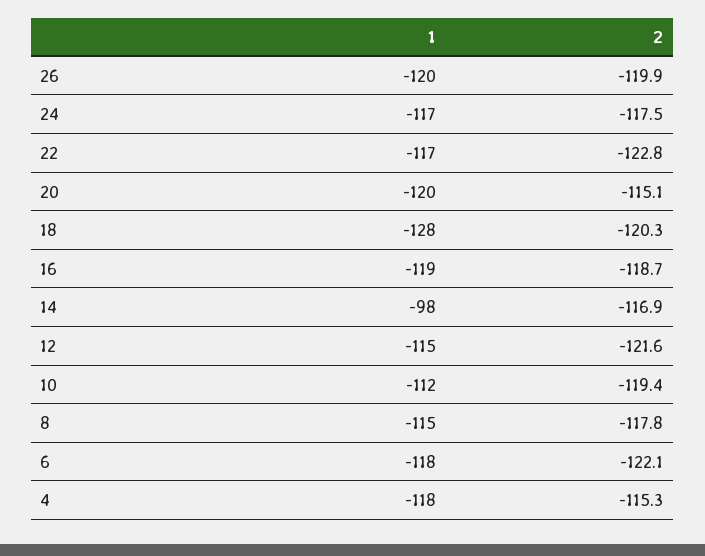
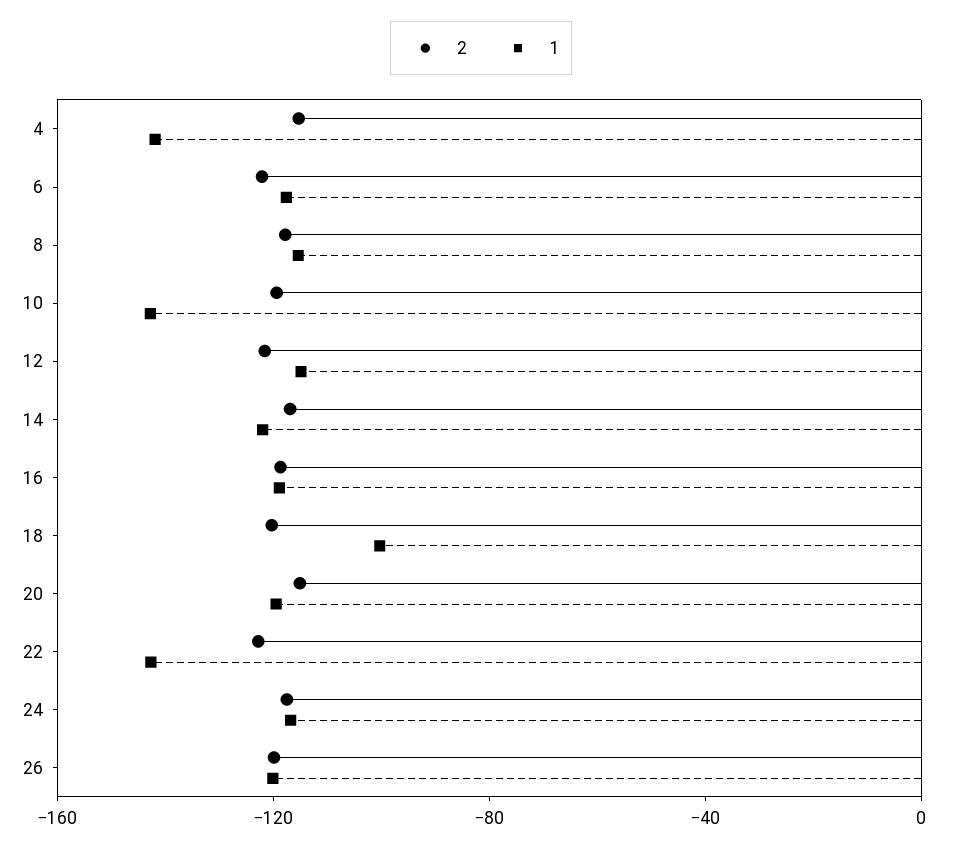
1, 22: -117 -> -140
1, 18: -128 -> -100
1, 14: -98 -> -120
1, 10: -112 -> -140
1, 4: -118 -> -140

